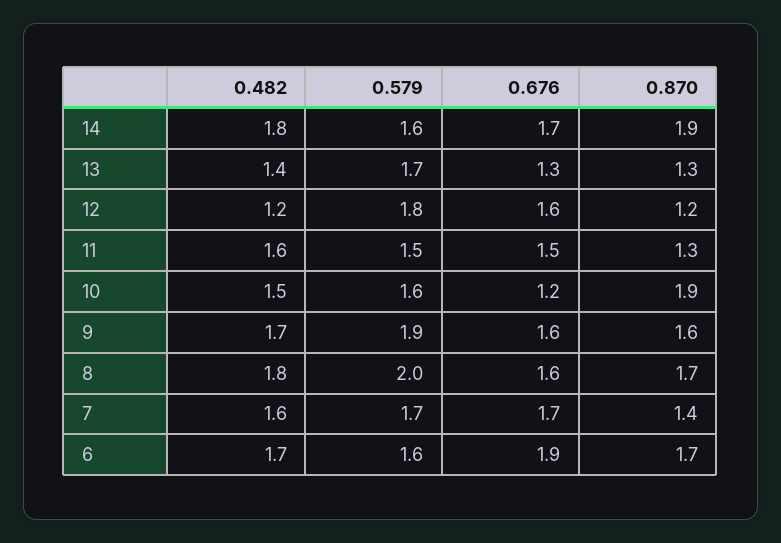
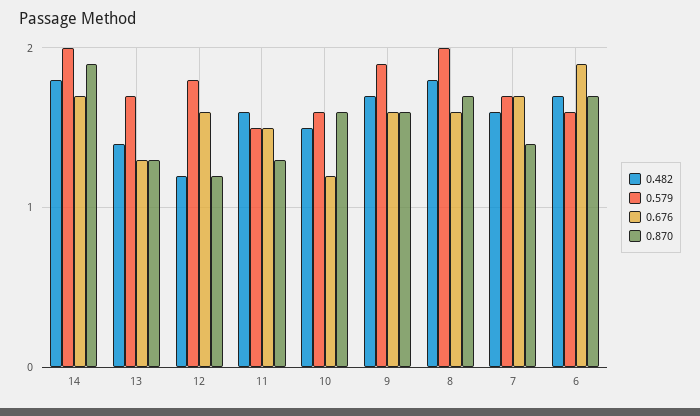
0.579, 14: 1.6 -> 2
0.870, 10: 1.9 -> 1.6

